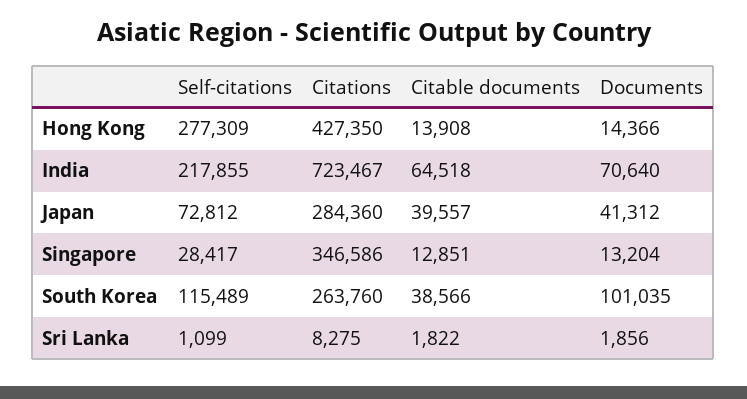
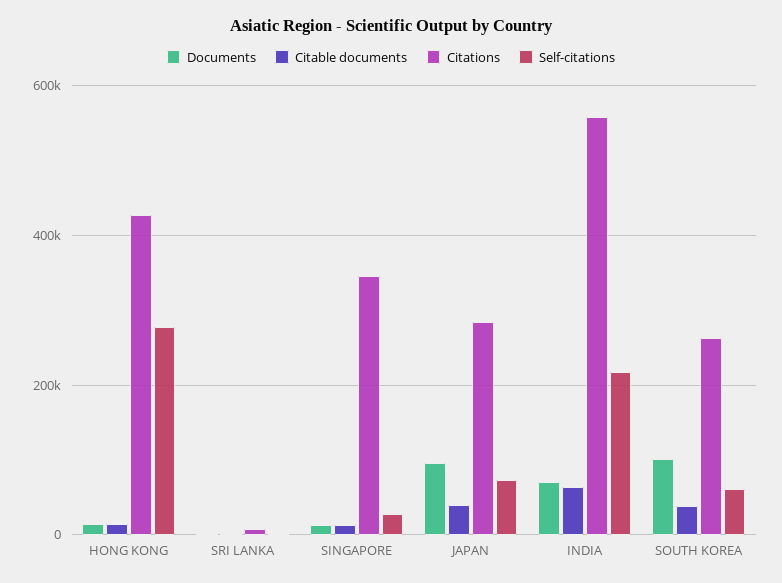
Citations, India: 723467 -> 560000
Documents, Japan: 41312 -> 100000
Self-citations, South Korea: 115489 -> 60000

